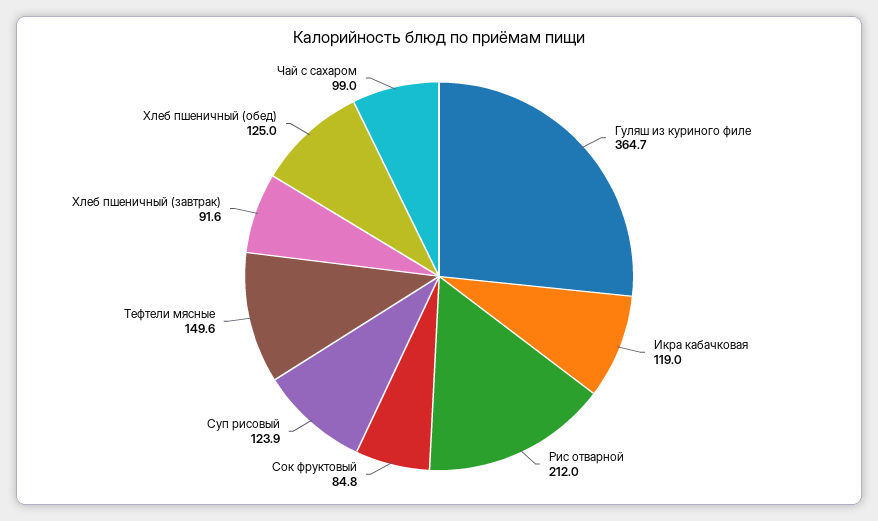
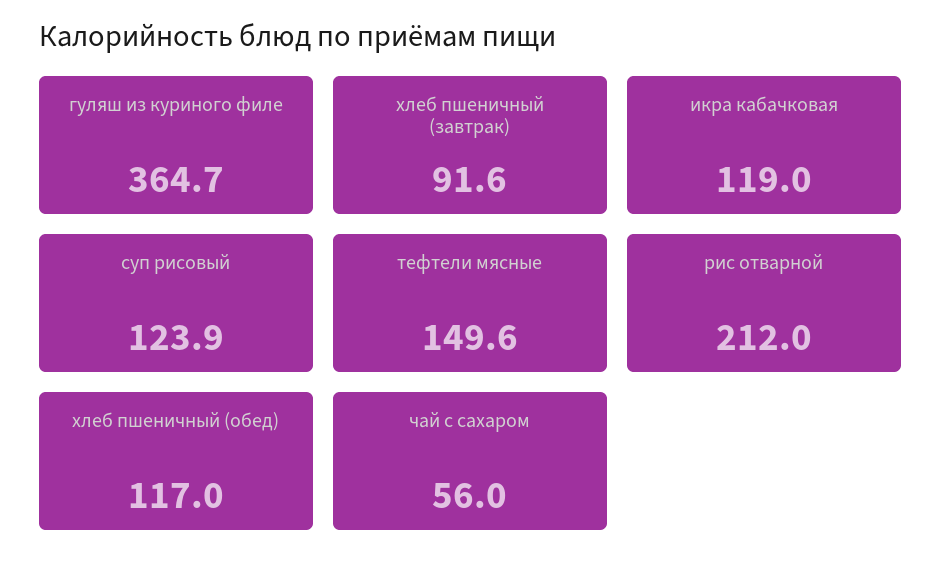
Сок фруктовый: 84.8 -> none
Хлеб пшеничный (обед): 125 -> 117
Чай с сахаром: 99 -> 56

